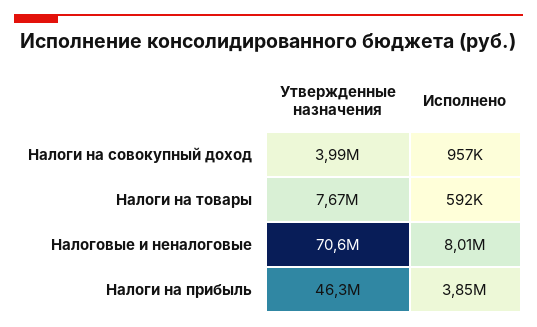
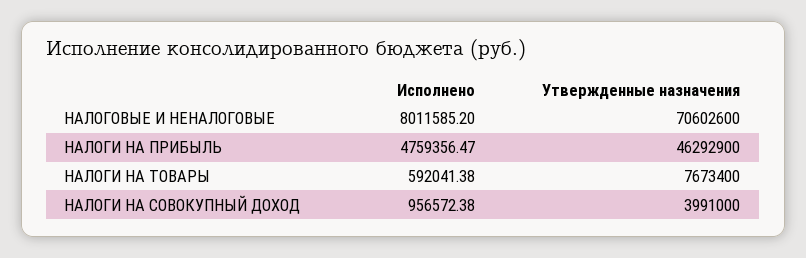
Исполнено, Налоги на прибыль: 3850000 -> 4759356.47

